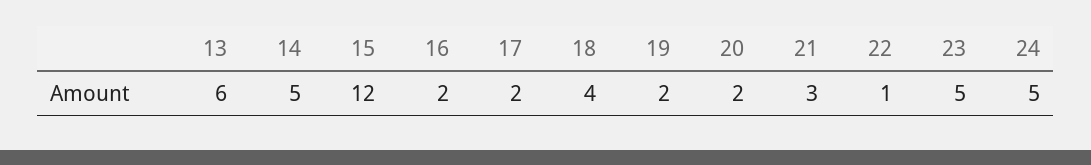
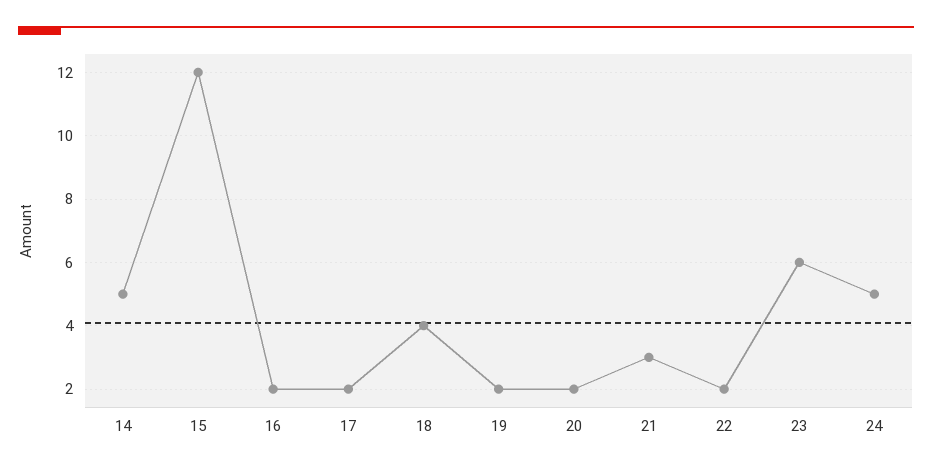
13: 6 -> none
22: 1 -> 2
23: 5 -> 6

